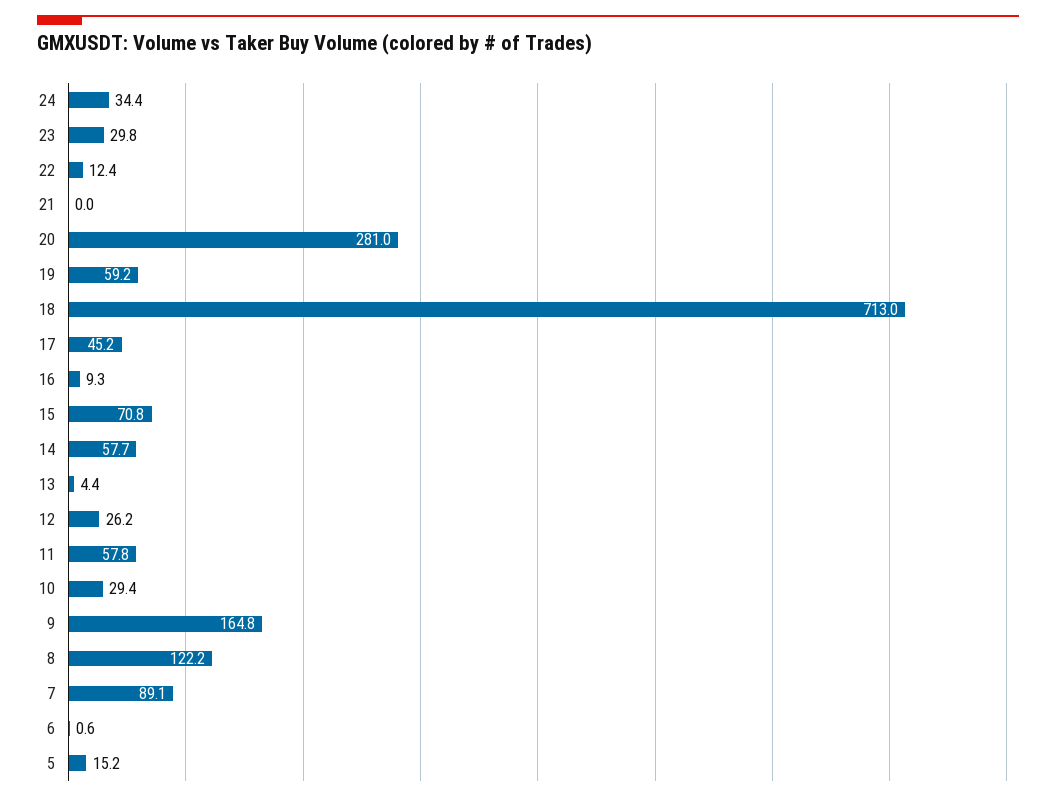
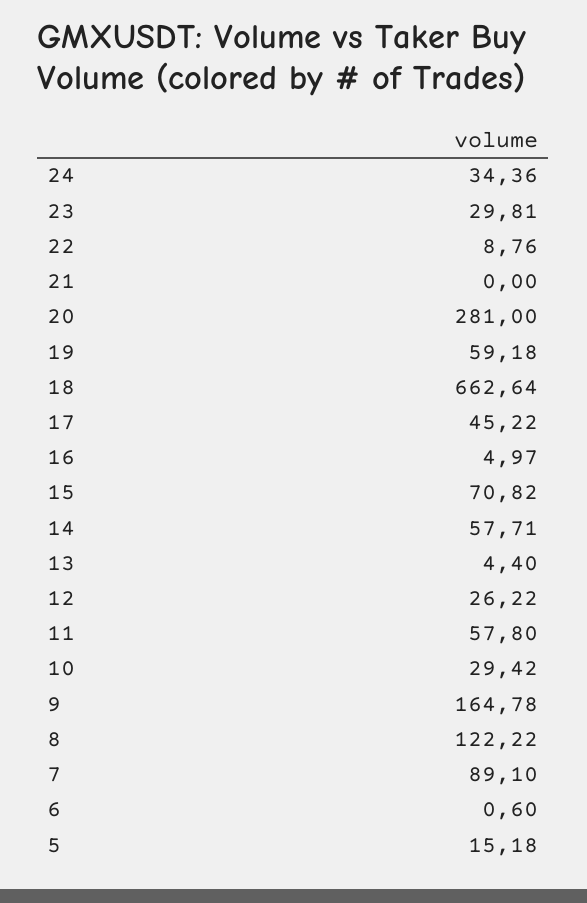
22: 12.4 -> 8.76
18: 713 -> 662.64
16: 9.3 -> 4.97

